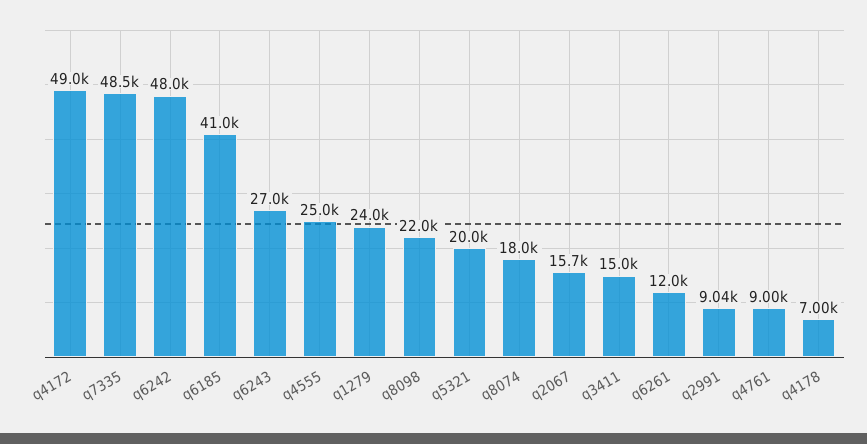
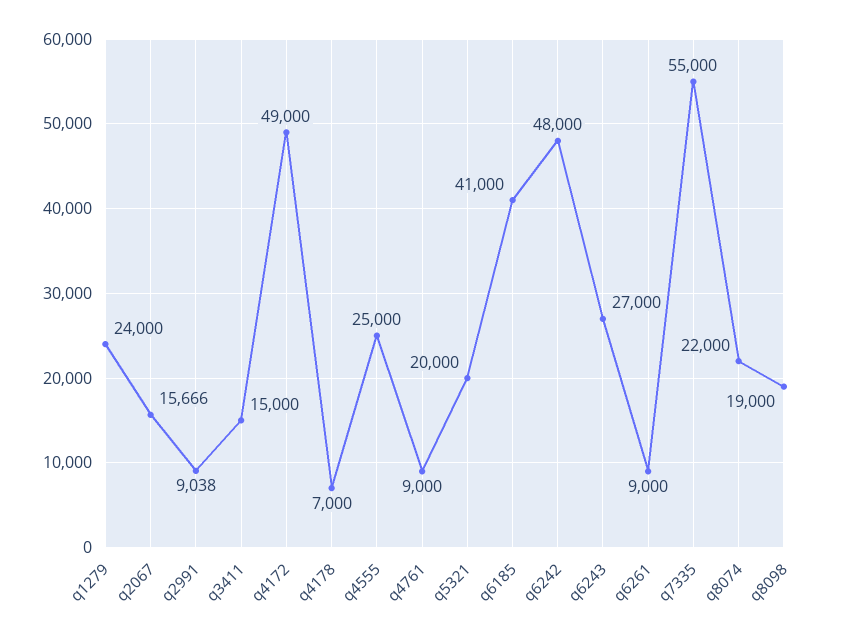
q7335: 48500 -> 55000
q8098: 22000 -> 19000
q8074: 18000 -> 22000
q6261: 12000 -> 9000

